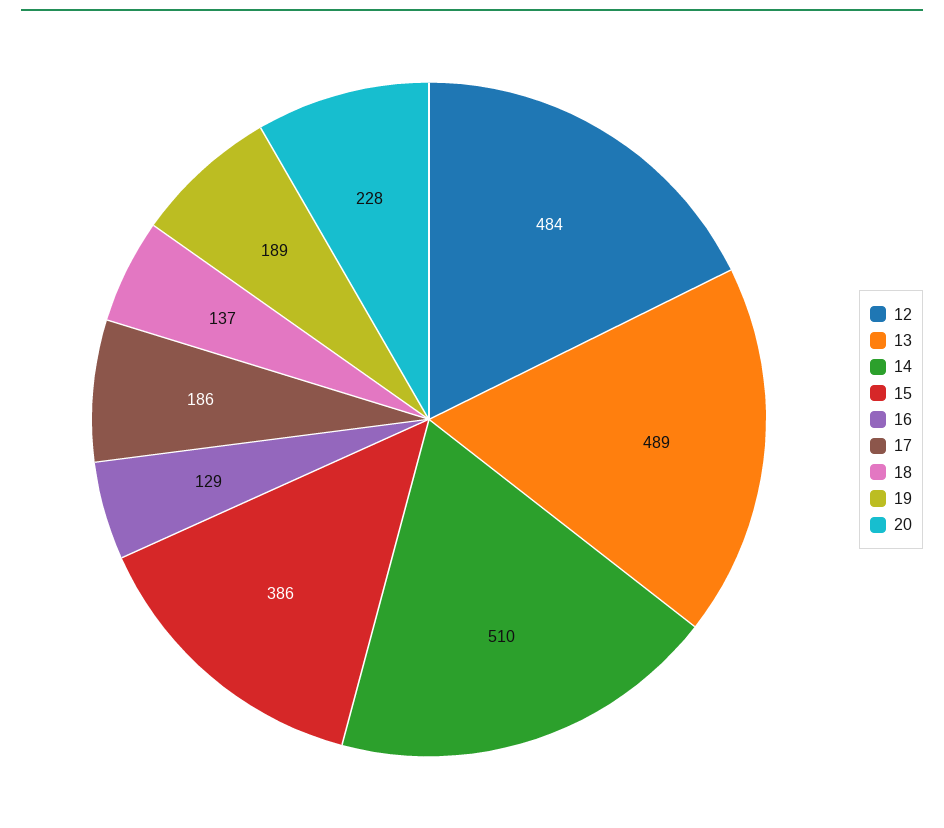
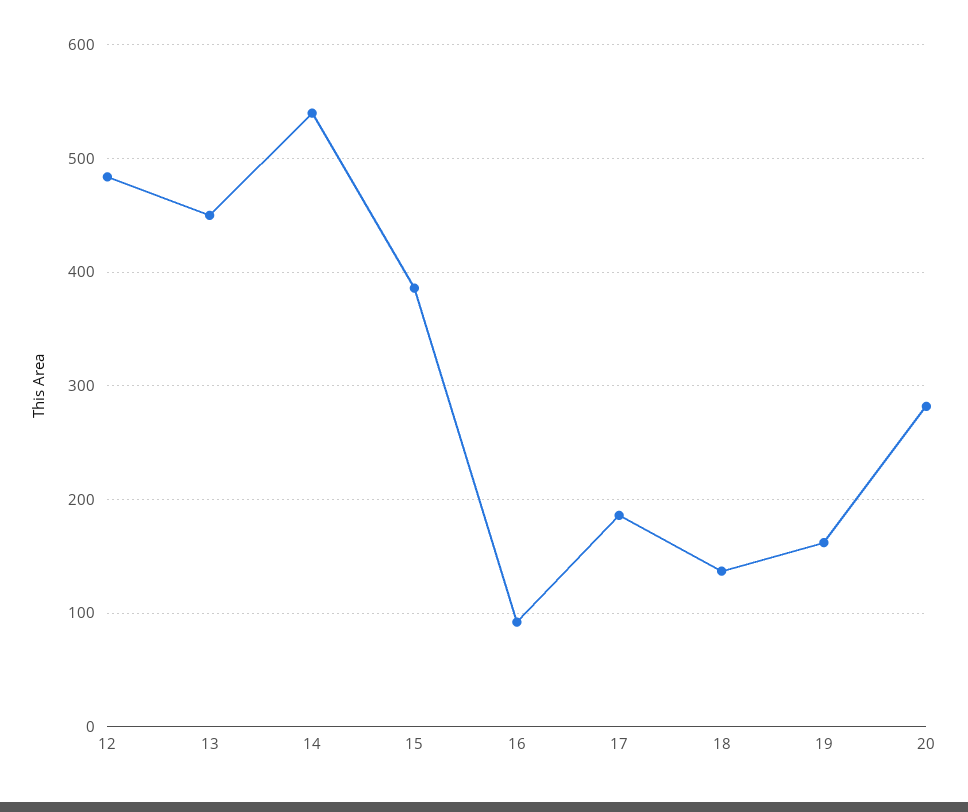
13: 489 -> 450
14: 510 -> 540
16: 129 -> 90
19: 189 -> 160
20: 228 -> 280

